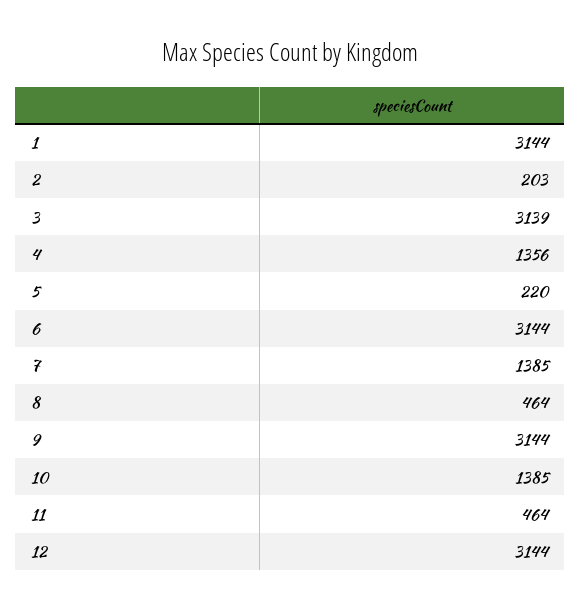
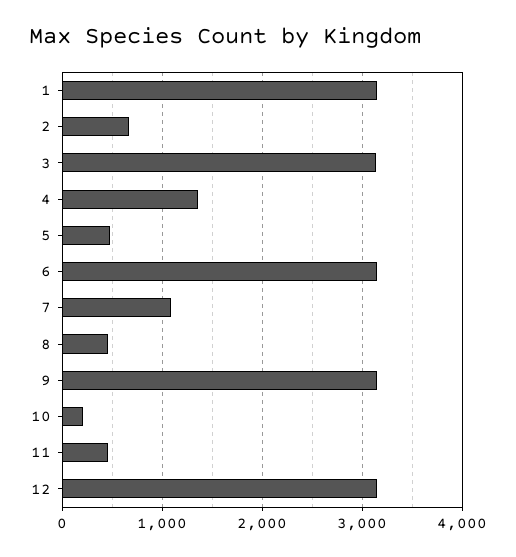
2: 203 -> 700
5: 220 -> 500
7: 1385 -> 1100
10: 1385 -> 200

